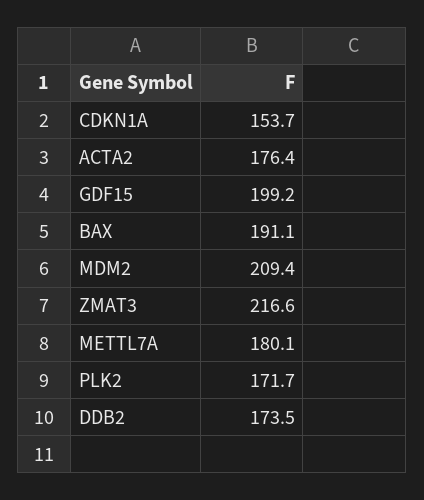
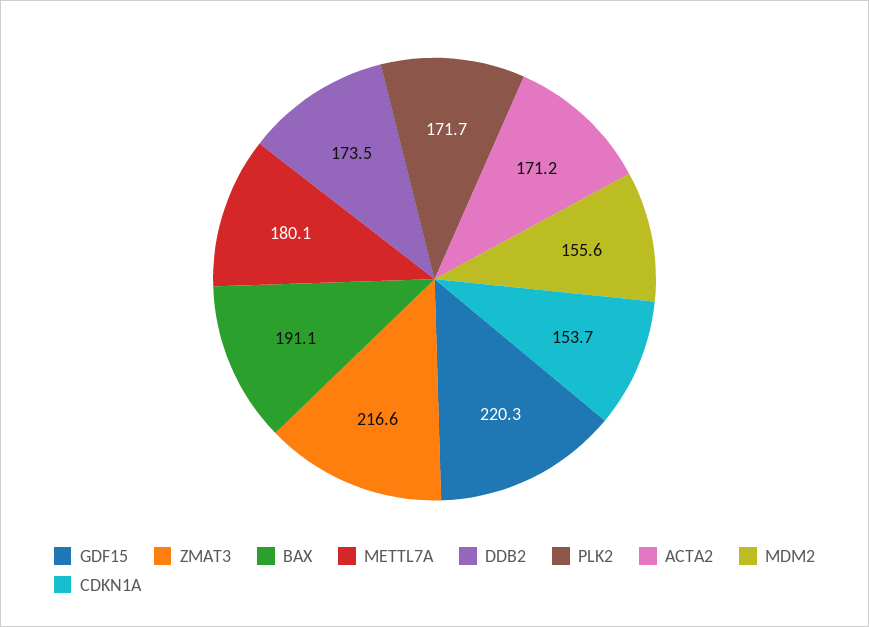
ACTA2: 176.4 -> 171.2
GDF15: 199.2 -> 220.3
MDM2: 209.4 -> 155.6

